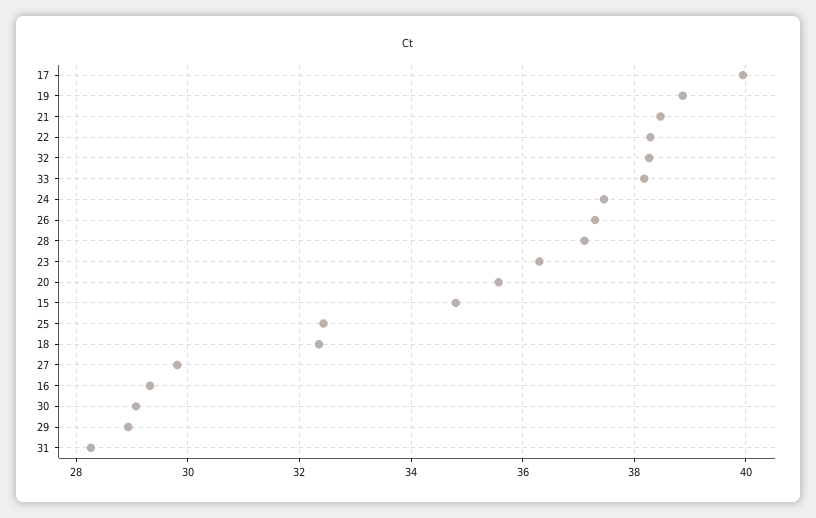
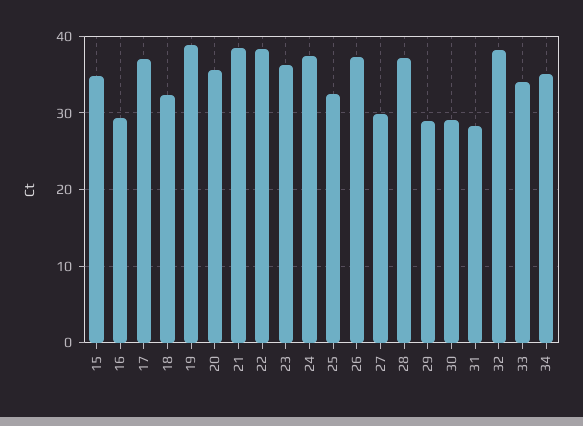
17: 40 -> 37
33: 38.2 -> 34
34: none -> 35

